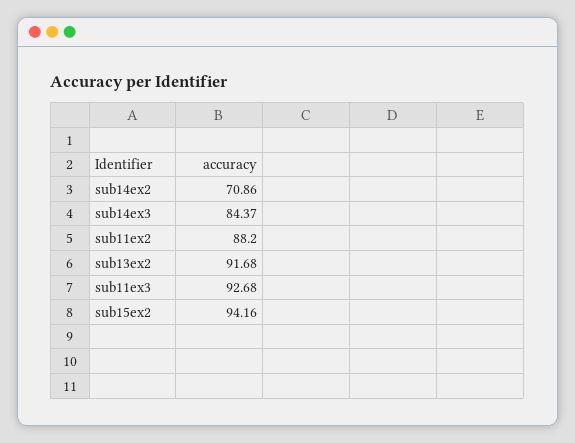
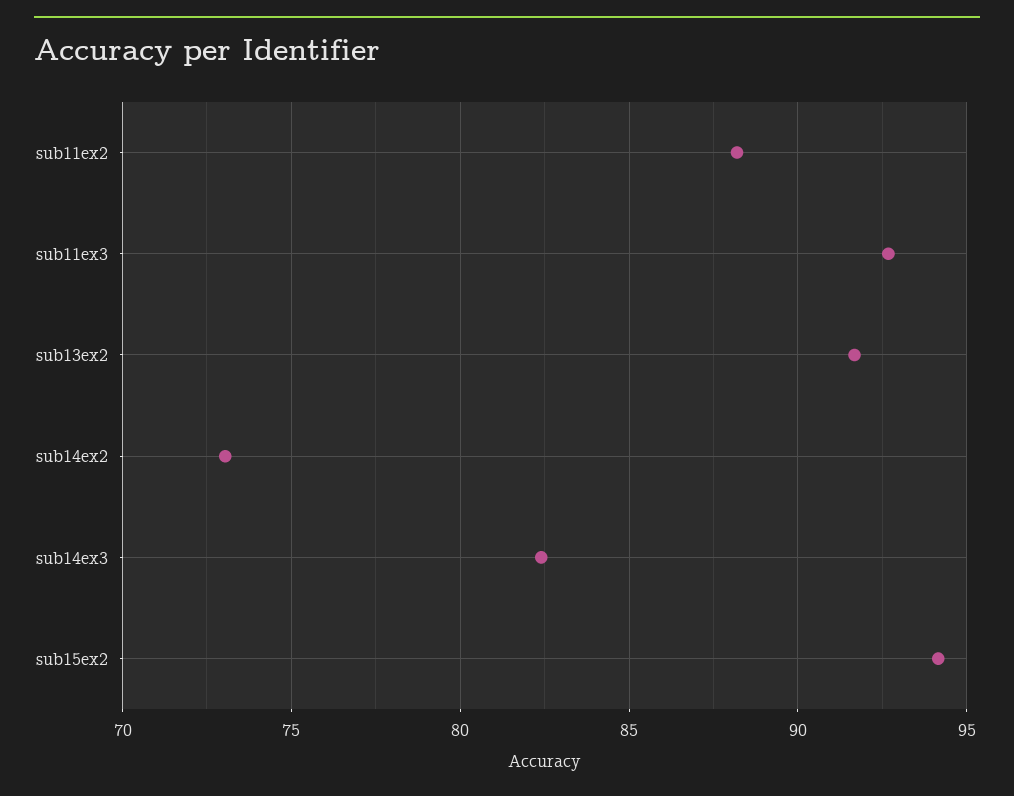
sub14ex2: 70.86 -> 73
sub14ex3: 84.37 -> 82.5

